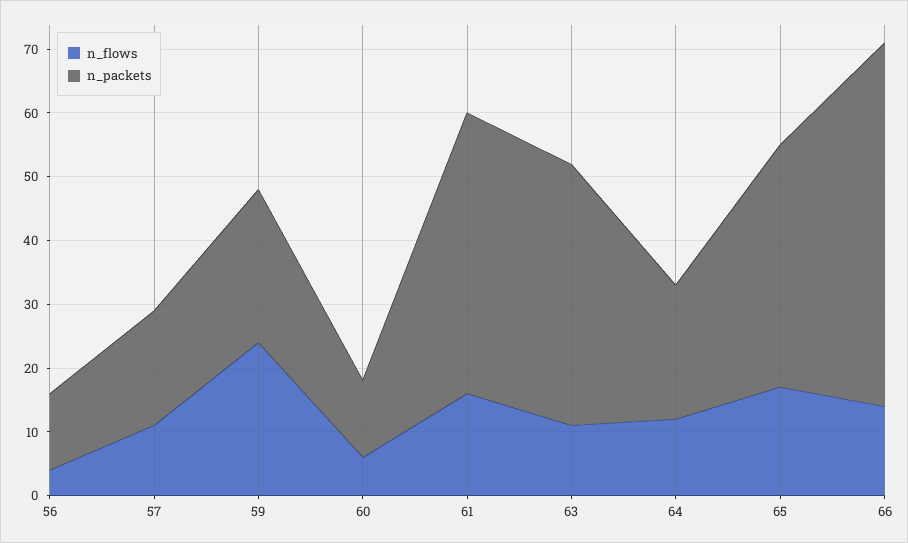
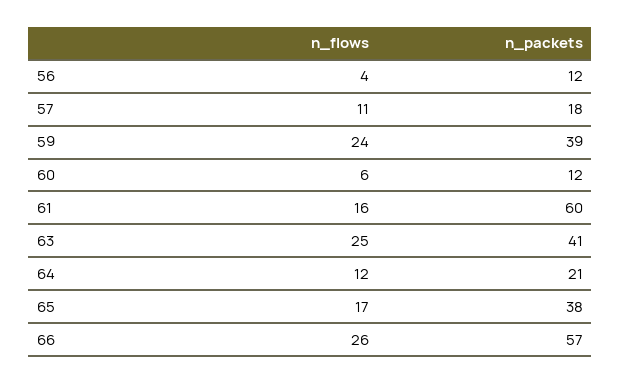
n_packets, 59: 25 -> 39
n_packets, 61: 45 -> 60
n_flows, 63: 10 -> 25
n_flows, 66: 15 -> 26

